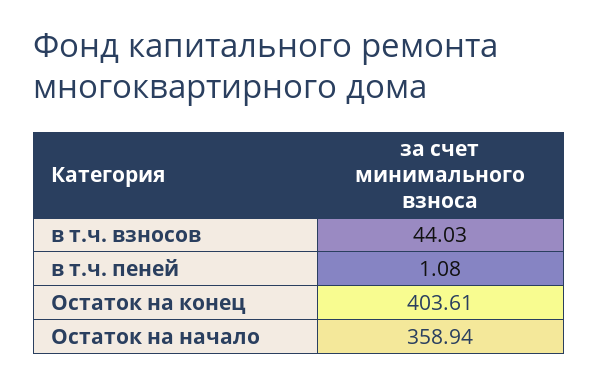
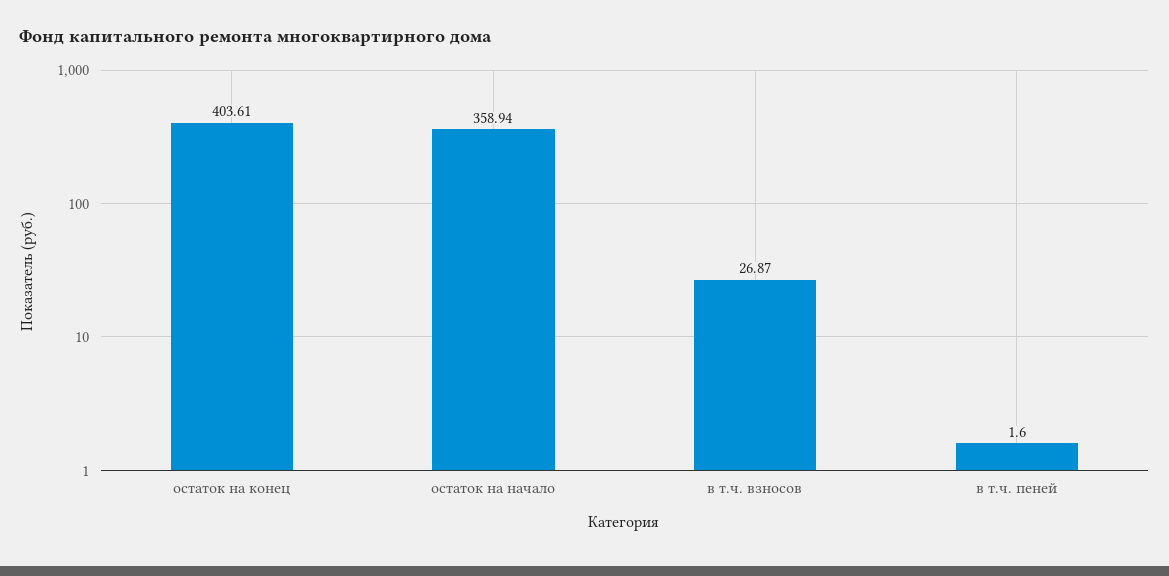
в т.ч. взносов: 44.03 -> 26.87
в т.ч. пеней: 1.08 -> 1.6

